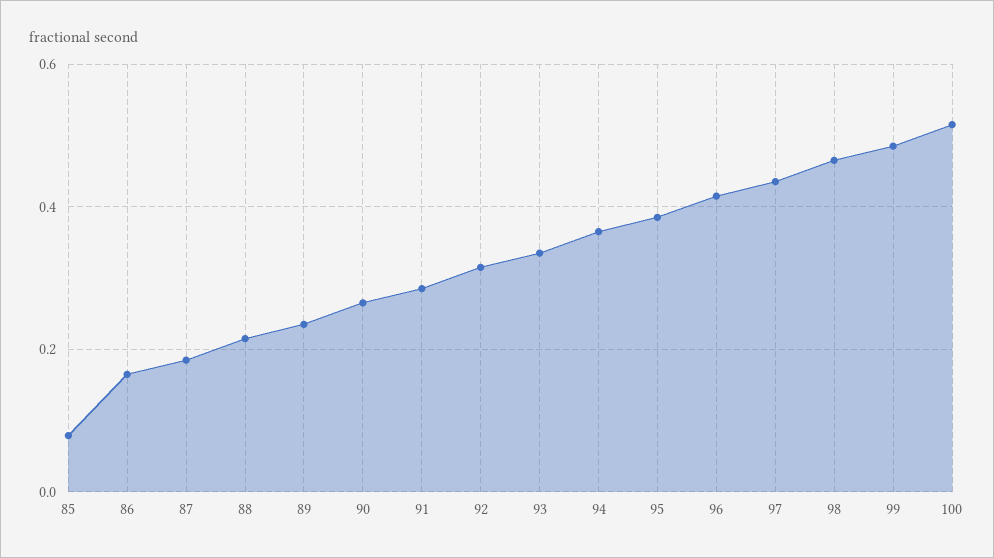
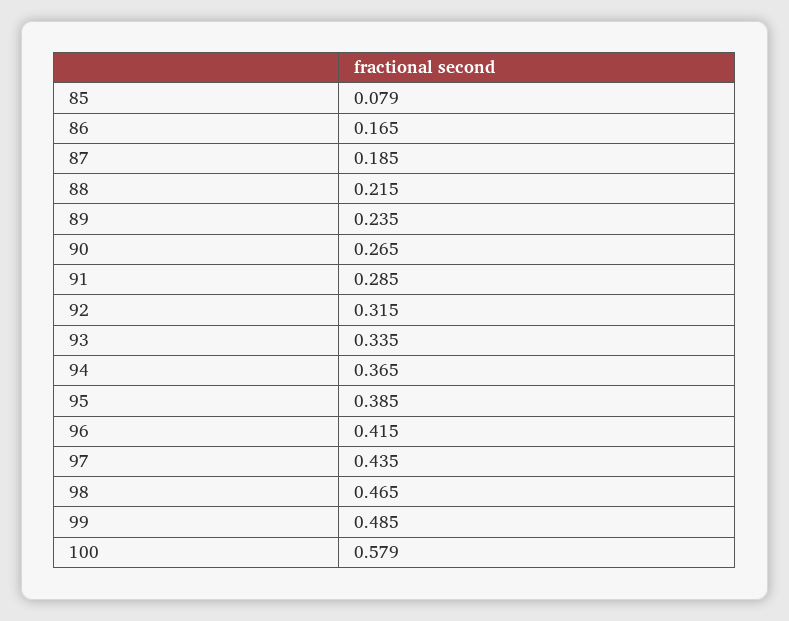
100: 0.52 -> 0.579

